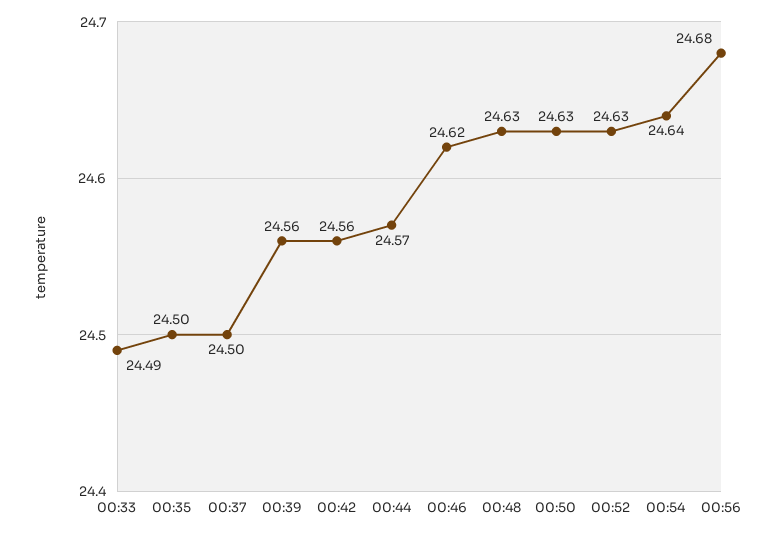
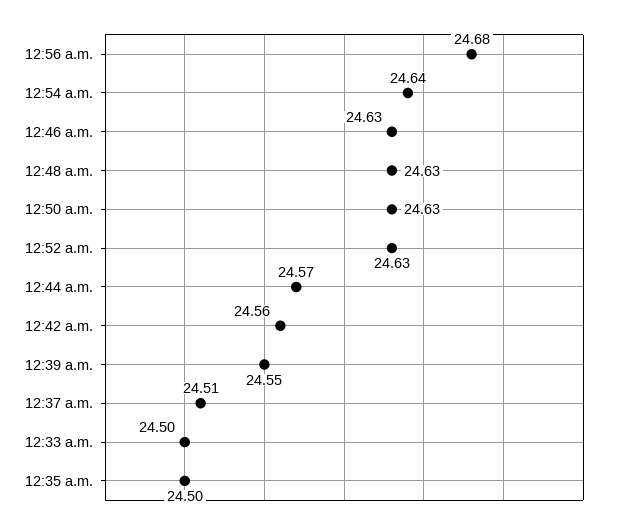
00:33: 24.49 -> 24.5
00:37: 24.5 -> 24.51
00:39: 24.56 -> 24.55
00:46: 24.62 -> 24.63

